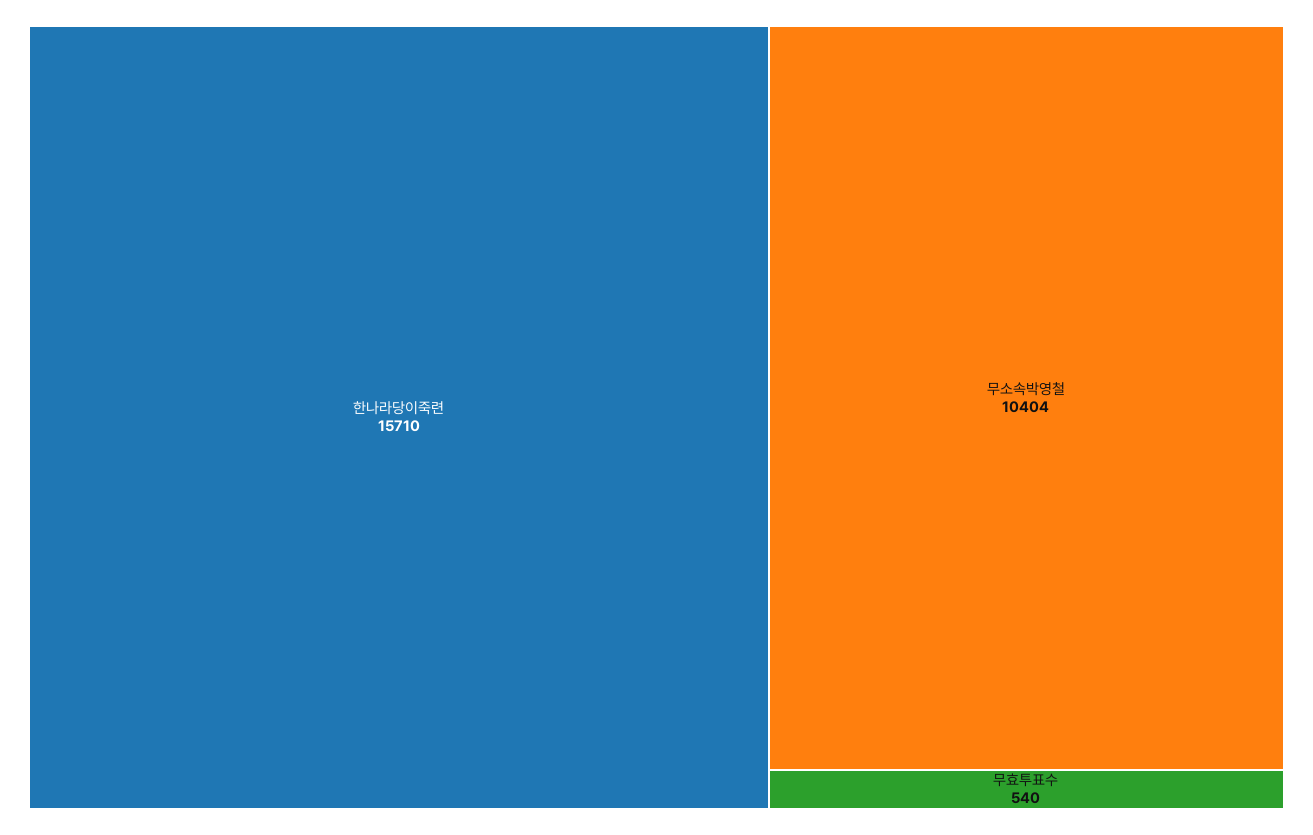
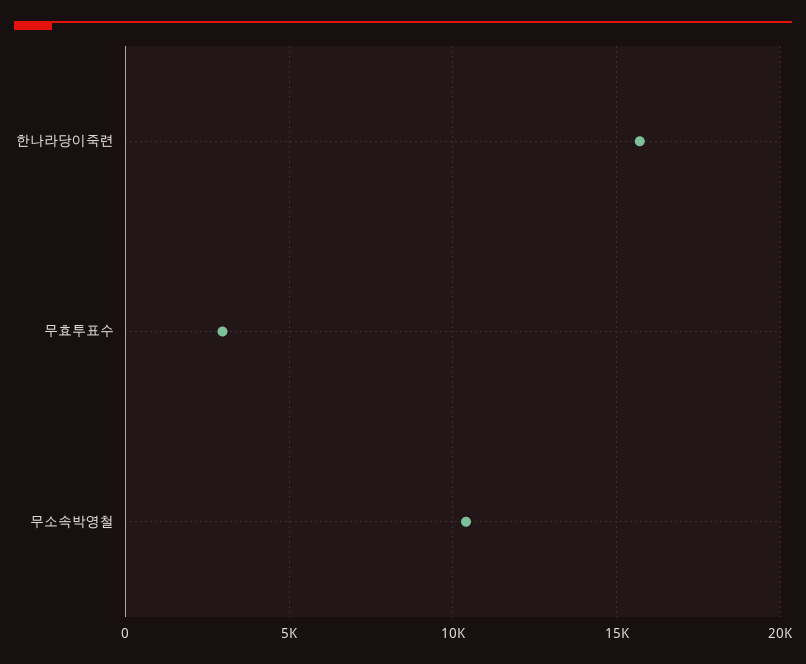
무효투표수: 540 -> 3000

